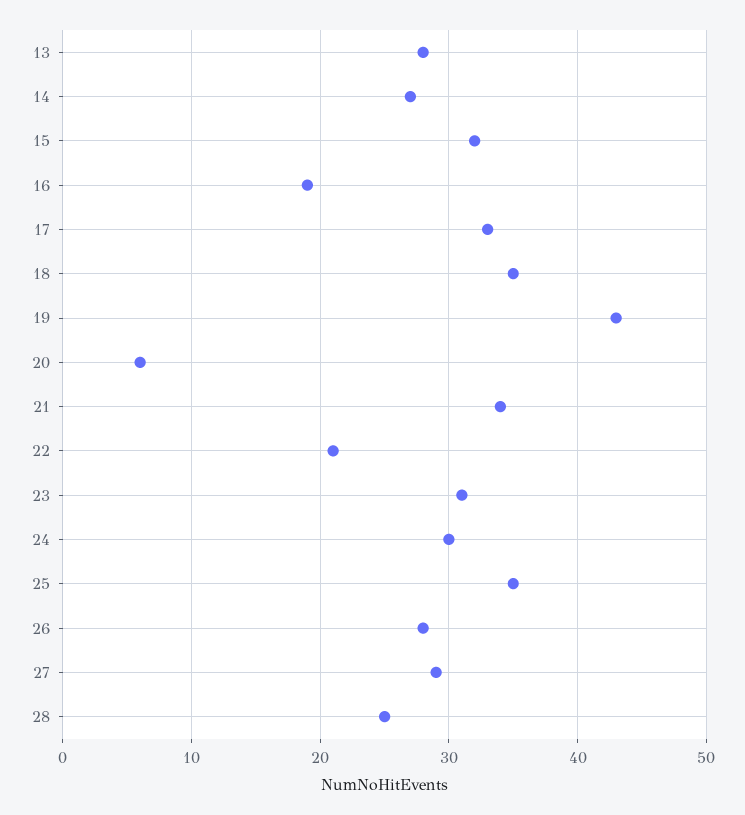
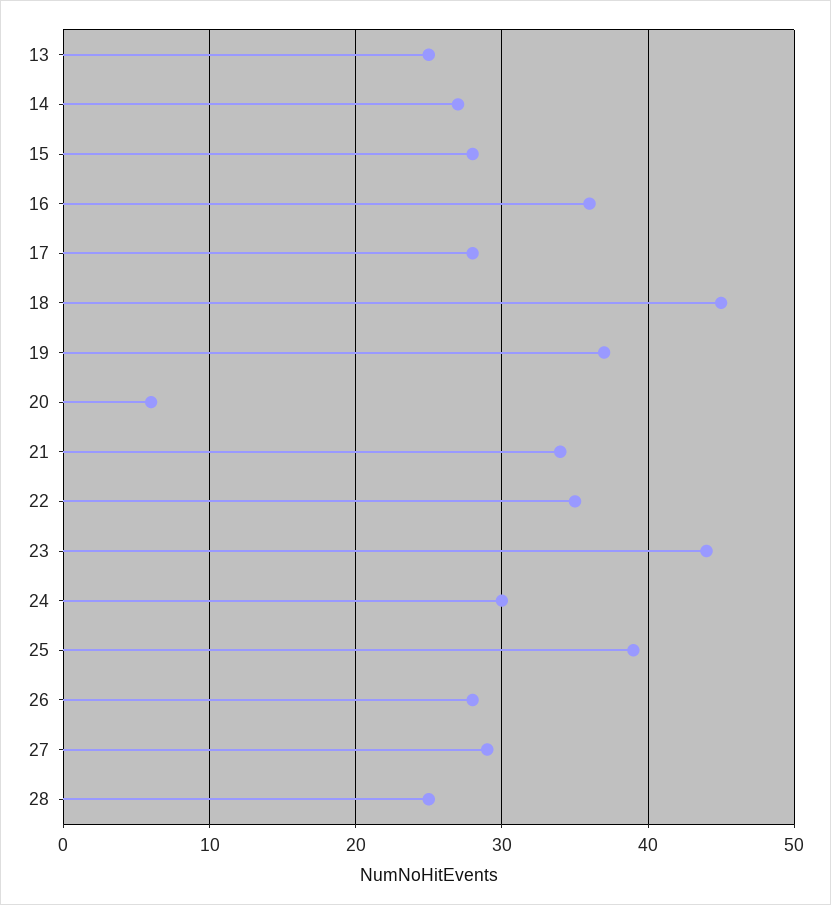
13: 28 -> 25
15: 32 -> 28
16: 19 -> 36
17: 33 -> 28
18: 35 -> 45
19: 43 -> 37
22: 21 -> 35
23: 31 -> 44
25: 35 -> 39

